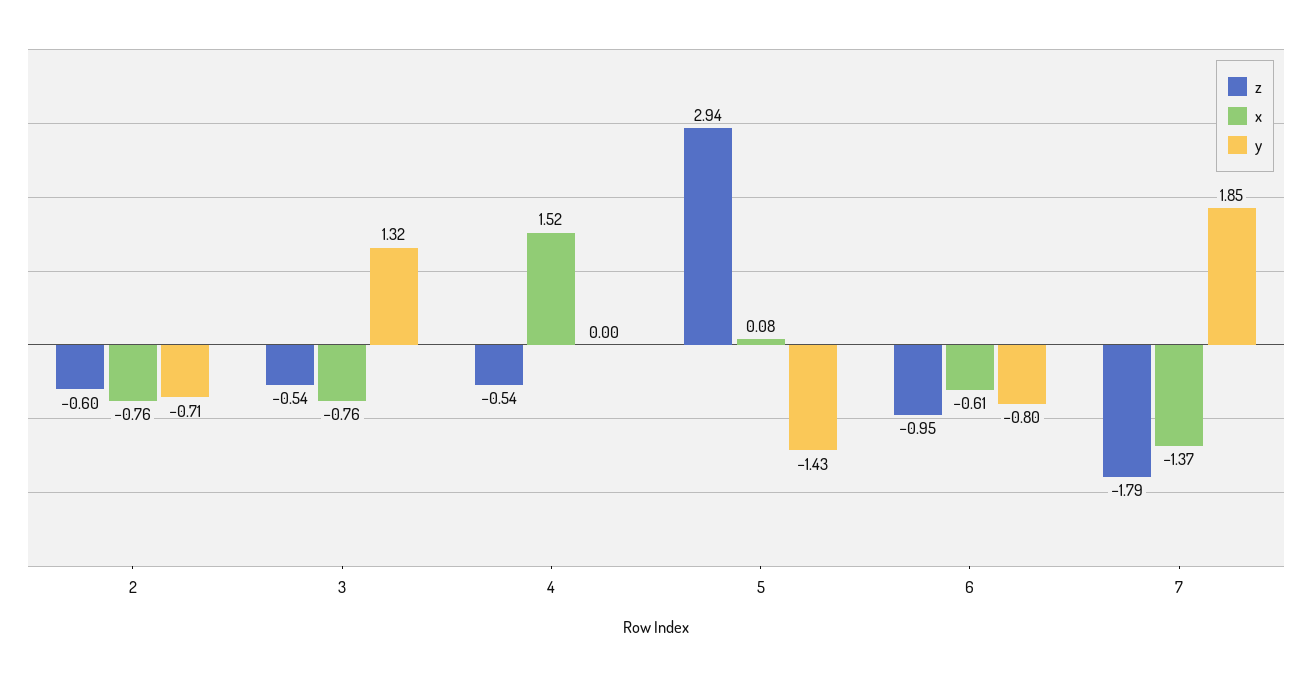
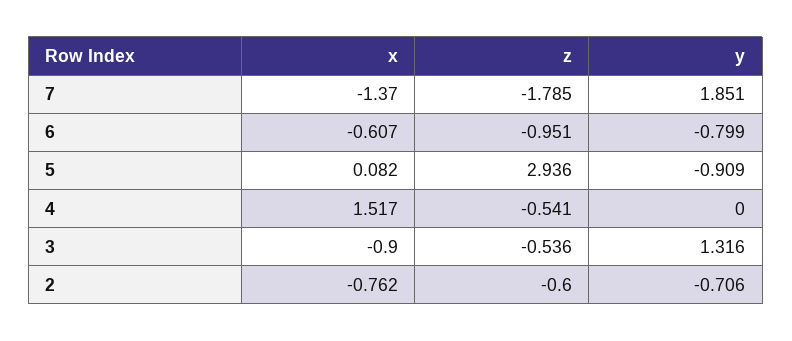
x, 3: -0.76 -> -0.9
y, 5: -1.43 -> -0.909

